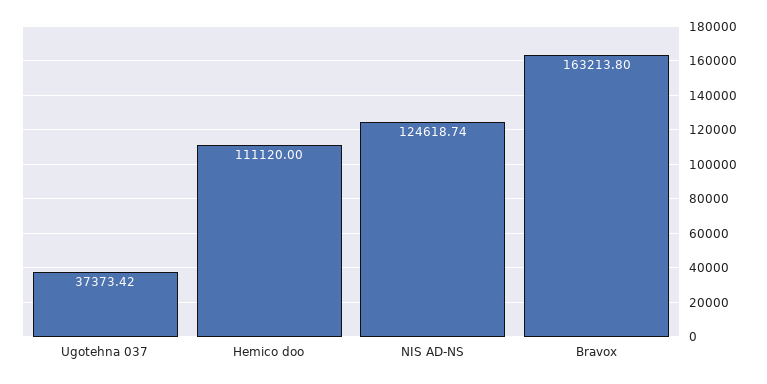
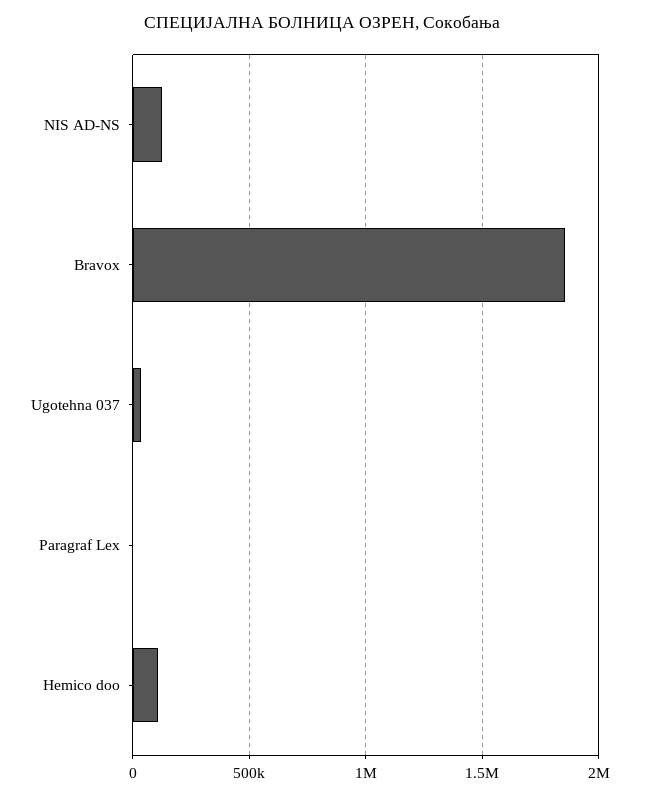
Bravox: 163213.8 -> 1850000
Paragraf Lex: none -> 0

